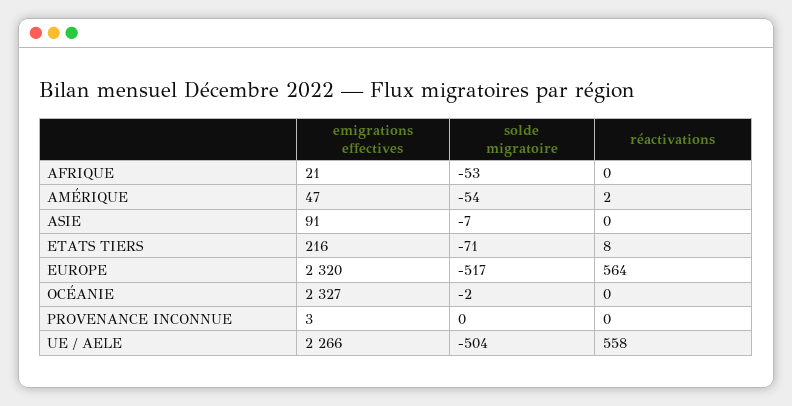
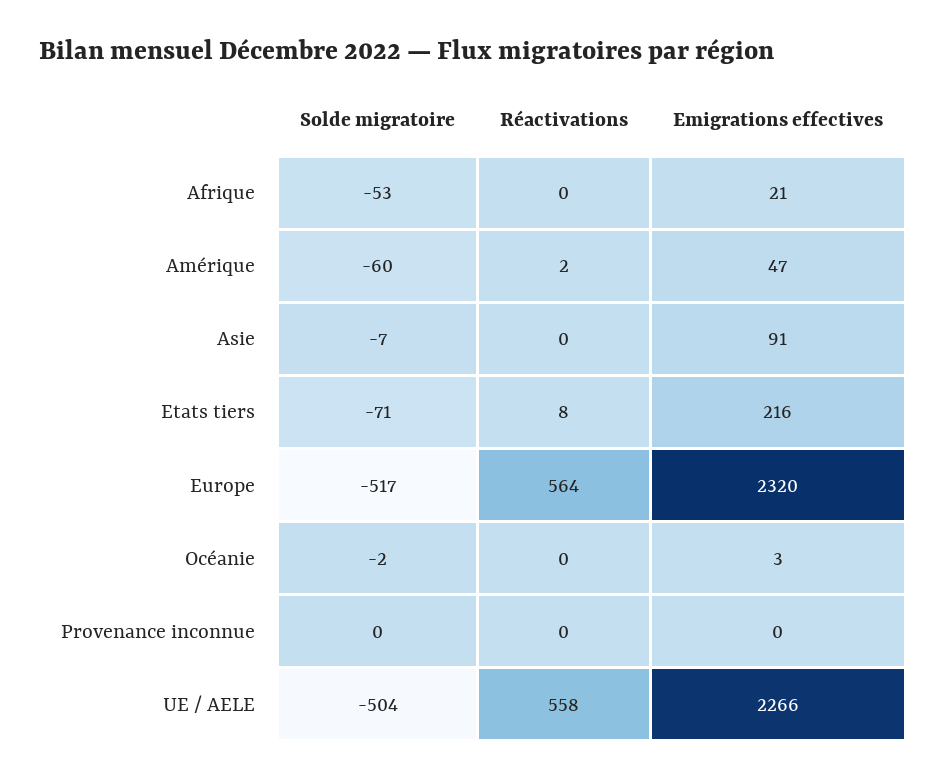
solde migratoire, AMÉRIQUE: -54 -> -60
emigrations effectives, OCÉANIE: 2327 -> 3
emigrations effectives, PROVENANCE INCONNUE: 3 -> 0

